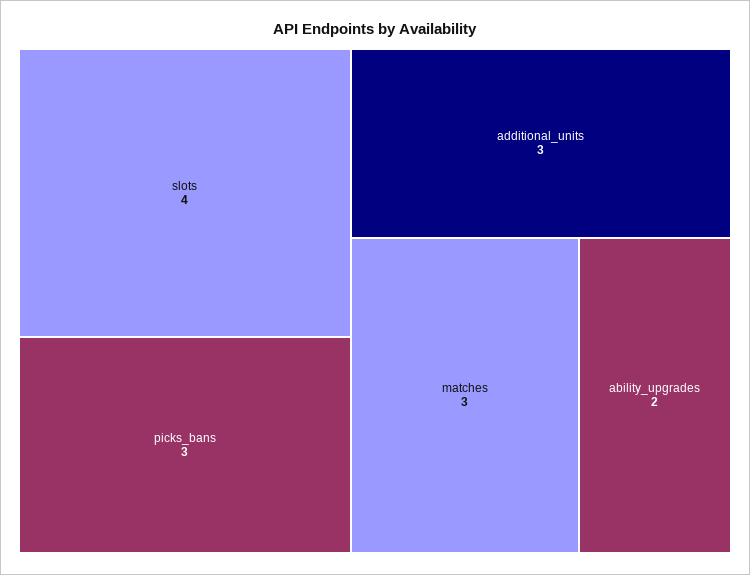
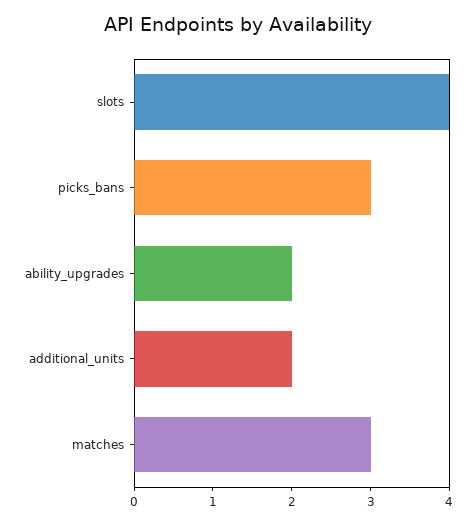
additional_units: 3 -> 2

